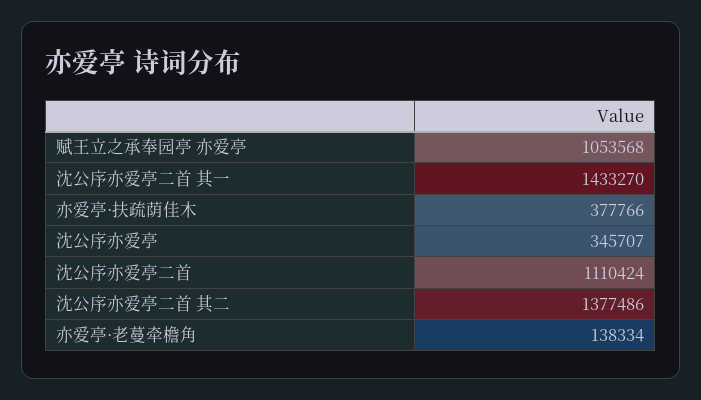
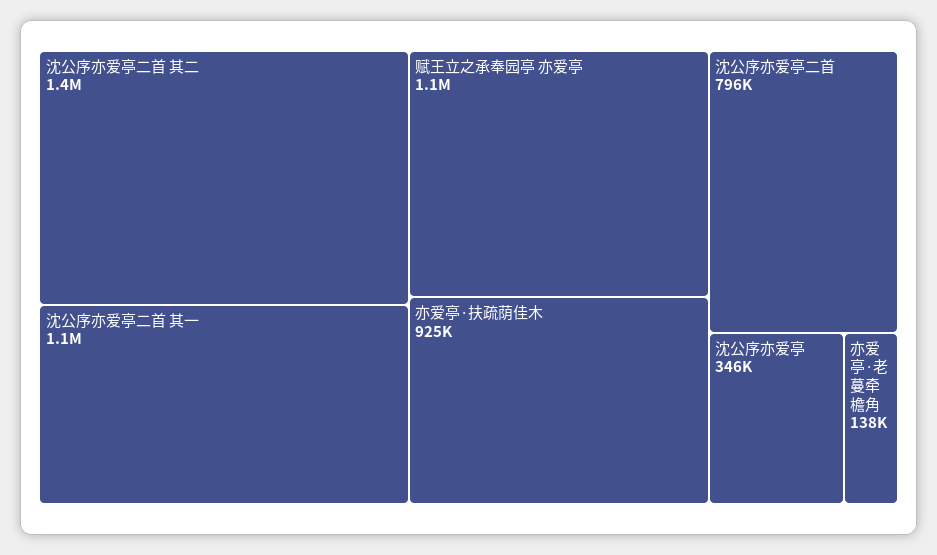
沈公序亦爱亭二首 其一: 1433270 -> 1100000
亦爱亭·扶疏荫佳木: 377766 -> 925000
沈公序亦爱亭二首: 1110424 -> 796000

